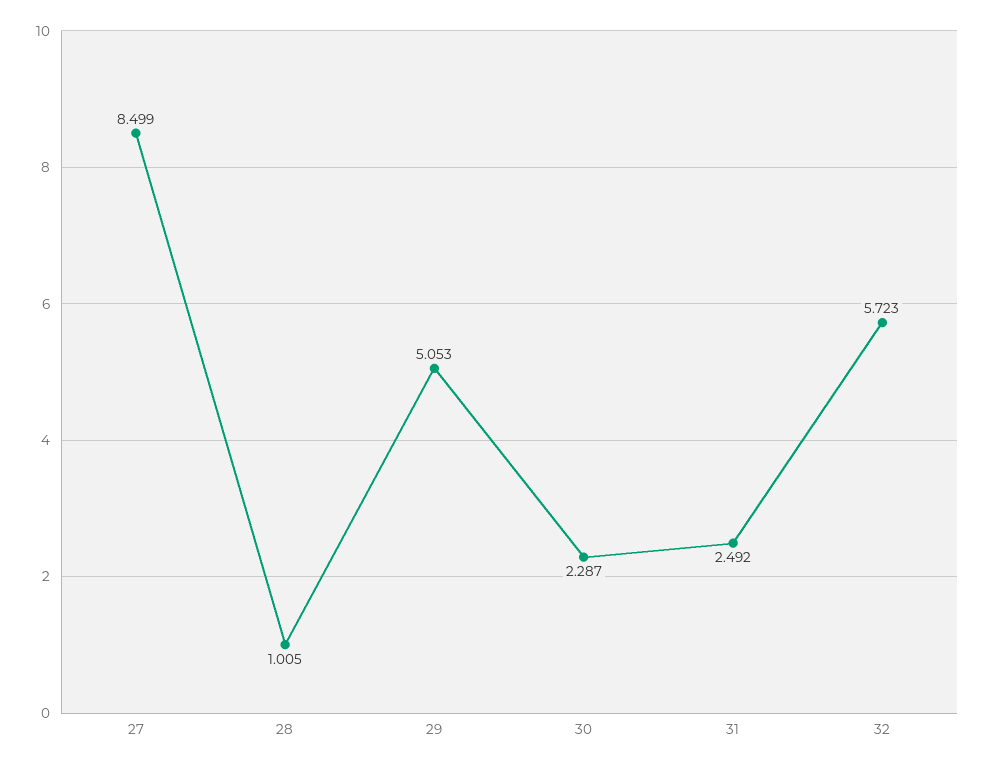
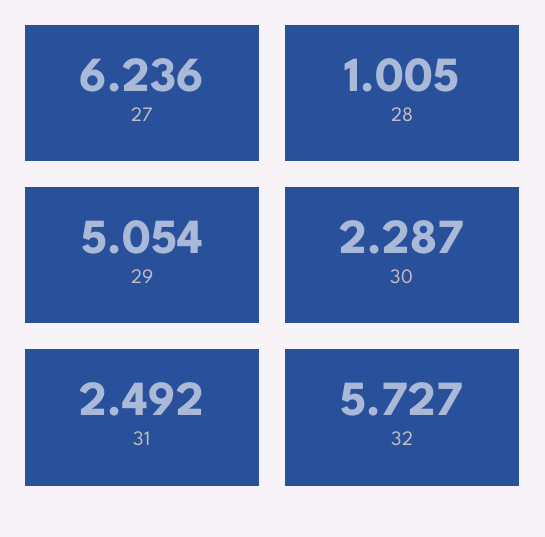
27: 8.499 -> 6.236
29: 5.053 -> 5.054
32: 5.723 -> 5.727

